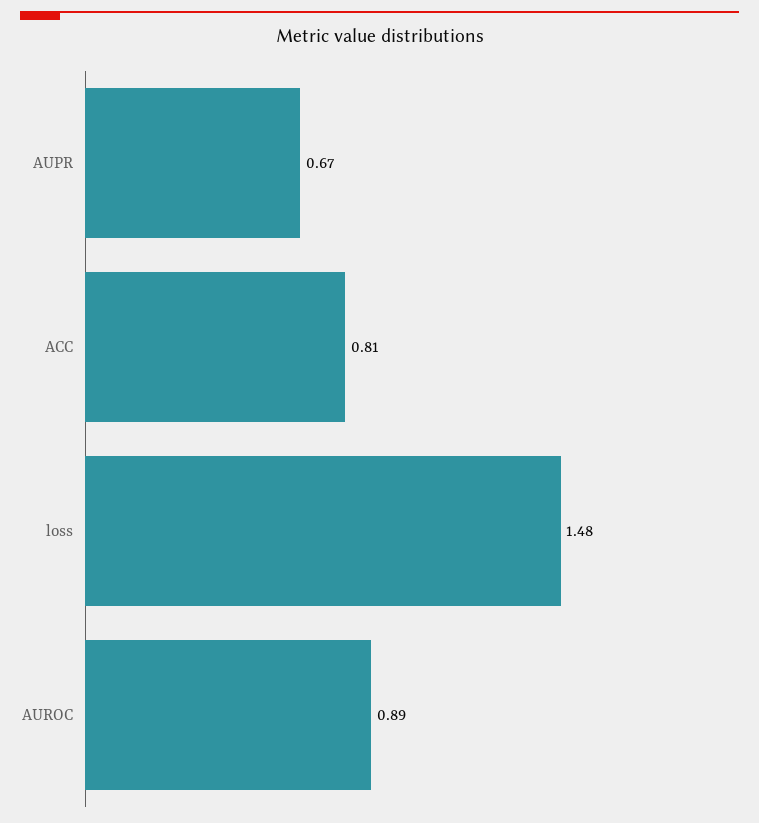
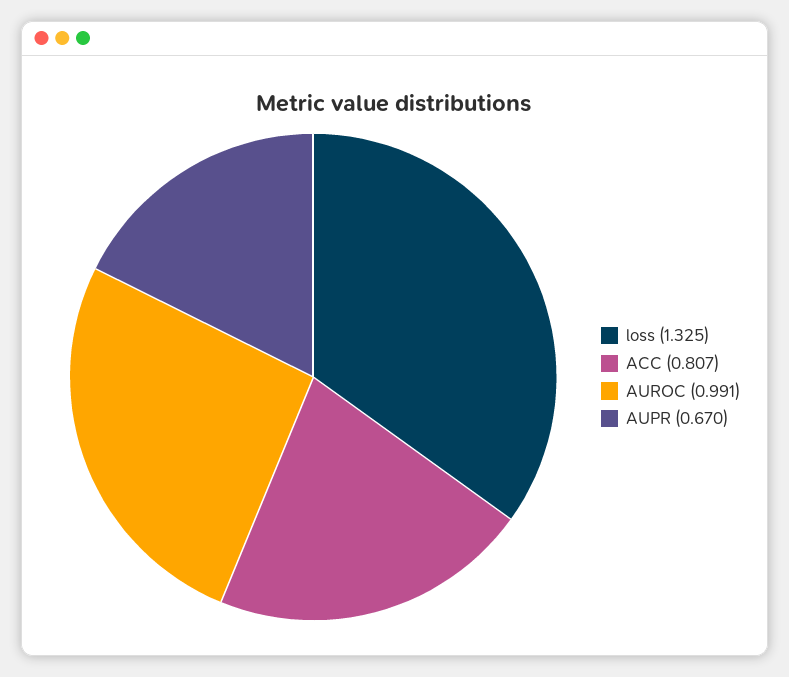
loss: 1.48 -> 1.325
AUROC: 0.89 -> 0.991

